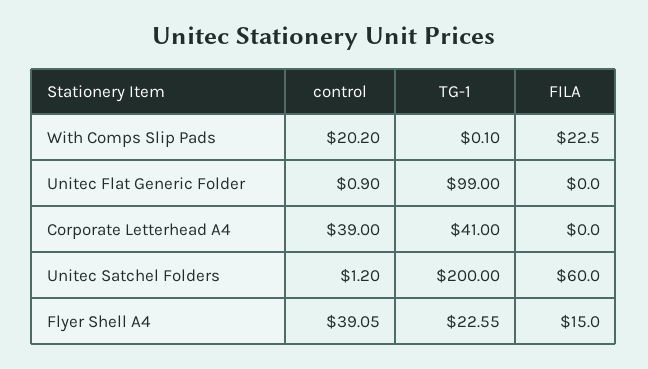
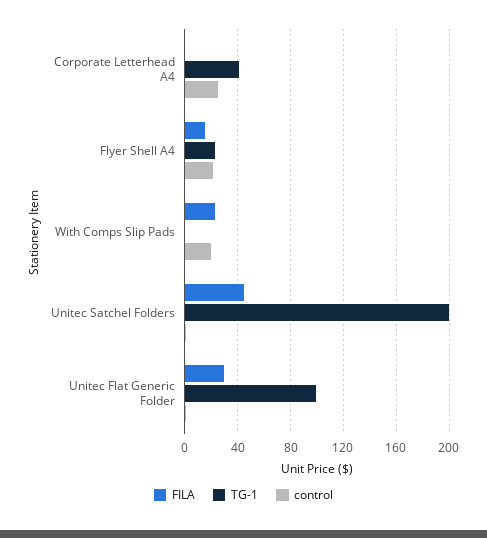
FILA, Unitec Flat Generic Folder: 0 -> 30
control, Corporate Letterhead A4: 39 -> 25
FILA, Unitec Satchel Folders: 60 -> 45
control, Flyer Shell A4: 39.05 -> 20

